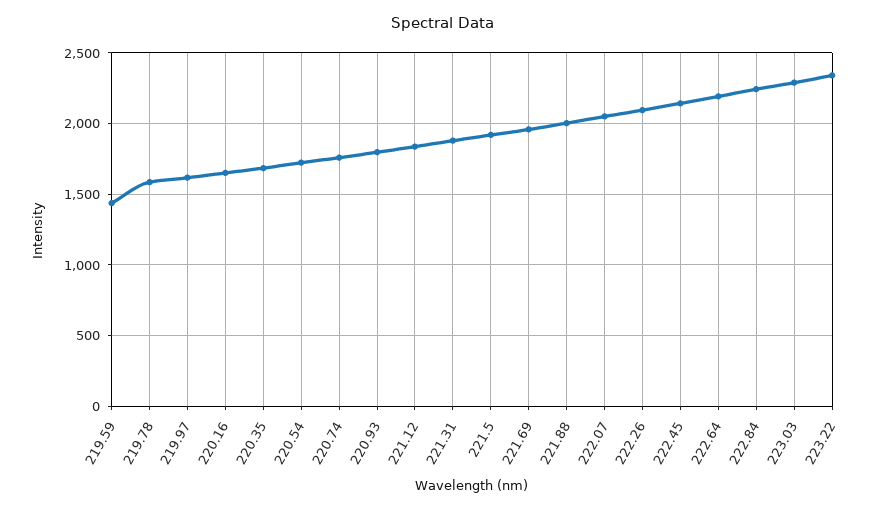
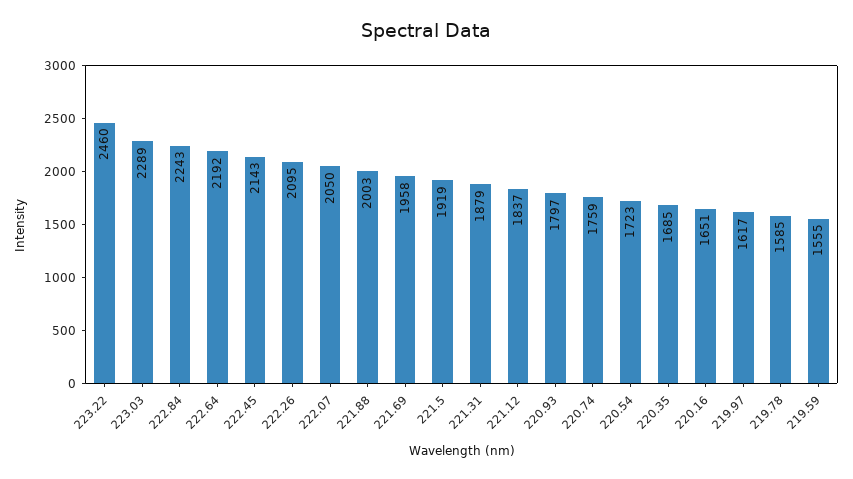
219.59: 1450 -> 1555
223.22: 2350 -> 2460

